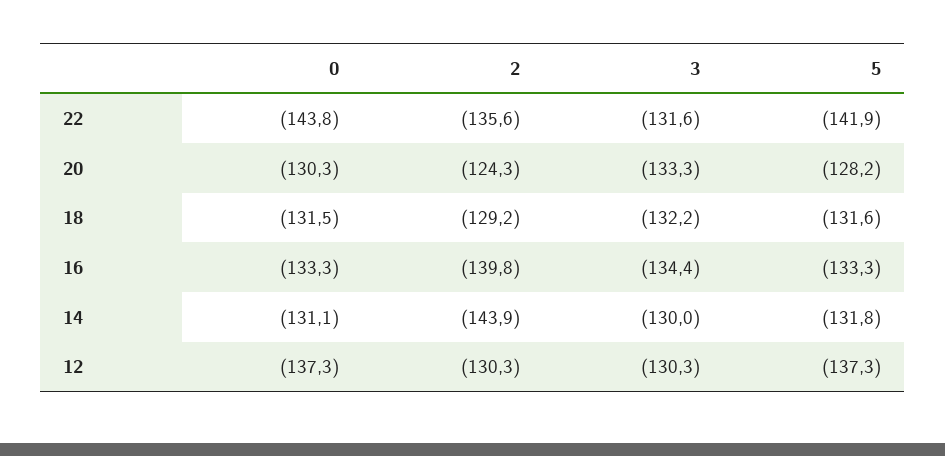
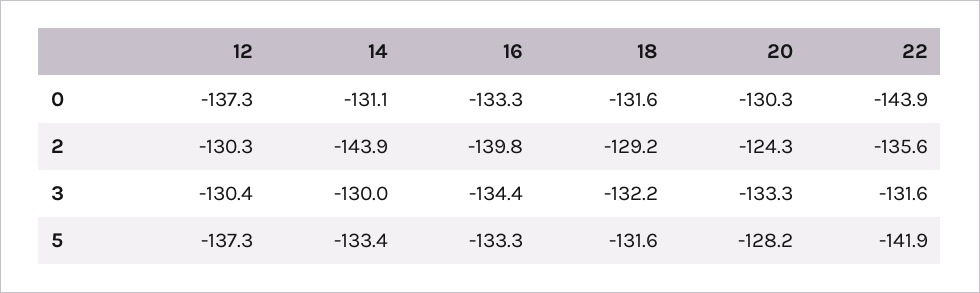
0, 22: -143.8 -> -143.9
0, 18: -131.5 -> -131.6
5, 14: -131.8 -> -133.4
3, 12: -130.3 -> -130.4

